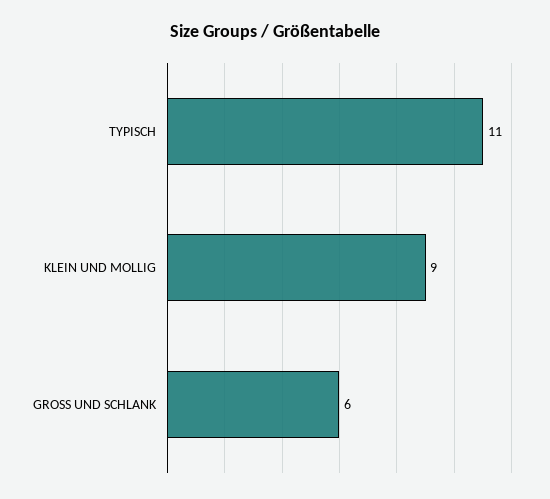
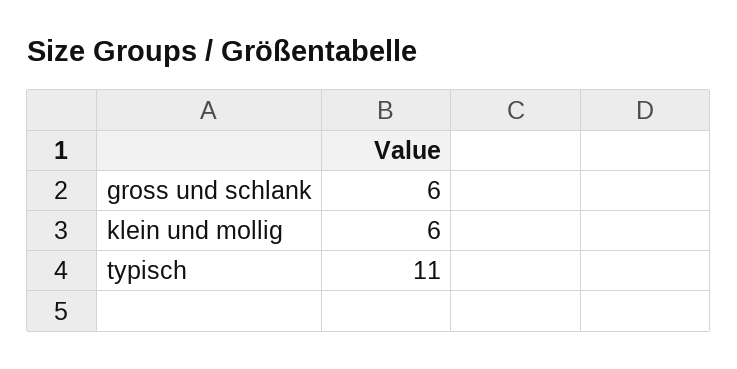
KLEIN UND MOLLIG: 9 -> 6

